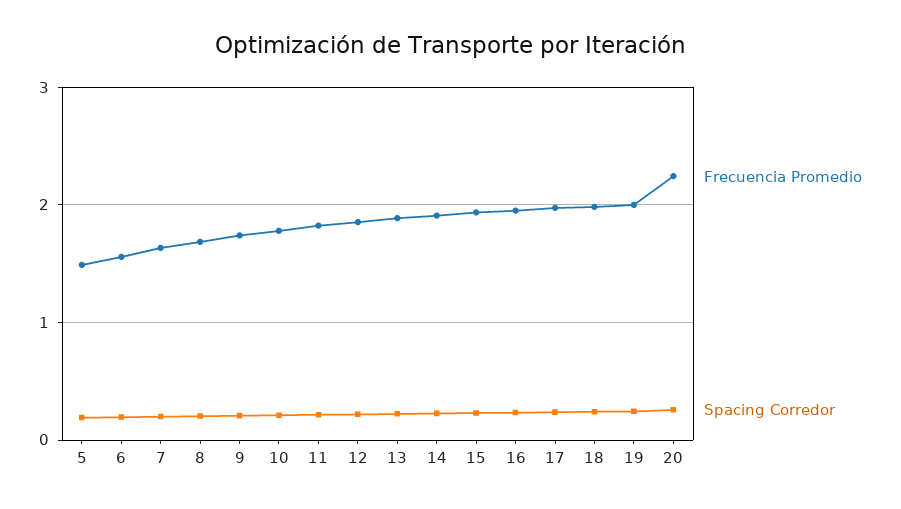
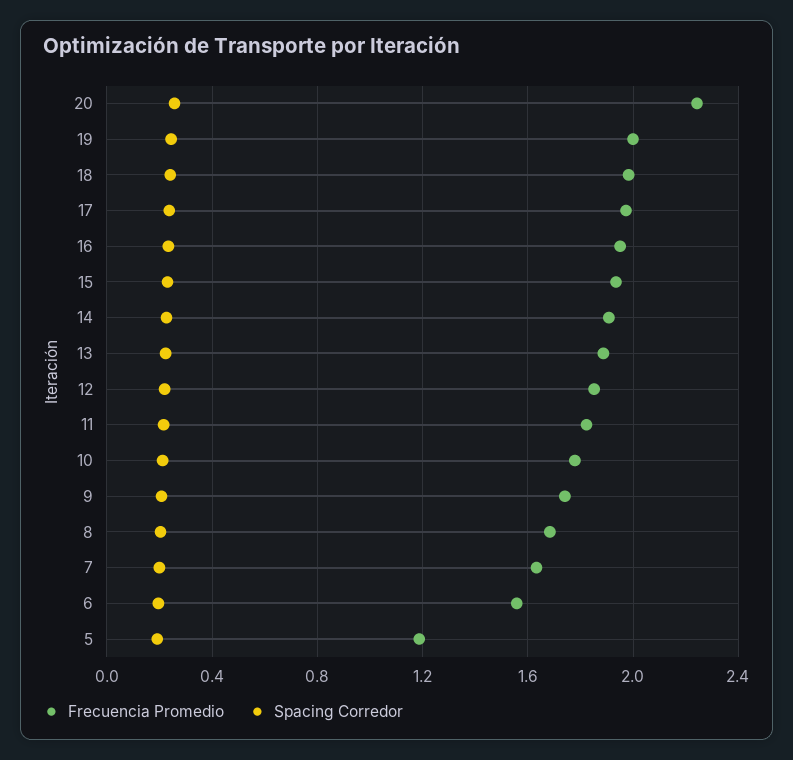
Frecuencia Promedio, 5: 1.5 -> 1.2

